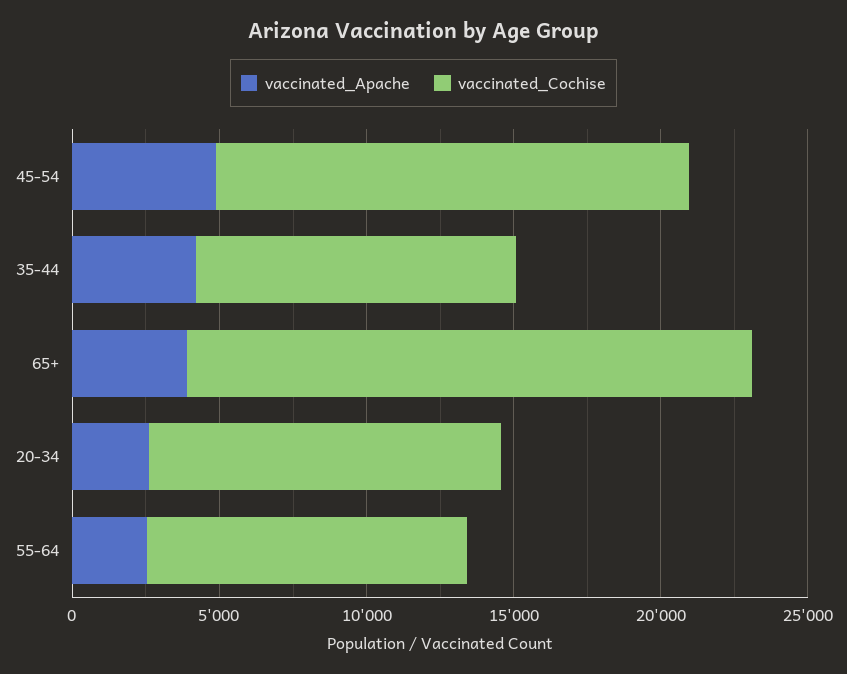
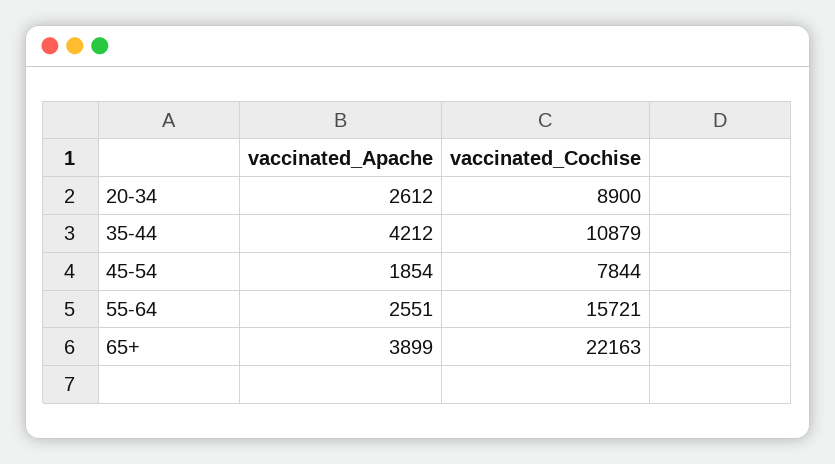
vaccinated_Apache, 45-54: 5000 -> 1854
vaccinated_Cochise, 45-54: 16000 -> 7844
vaccinated_Cochise, 65+: 19000 -> 22163
vaccinated_Cochise, 20-34: 12000 -> 8900
vaccinated_Cochise, 55-64: 11000 -> 15721

